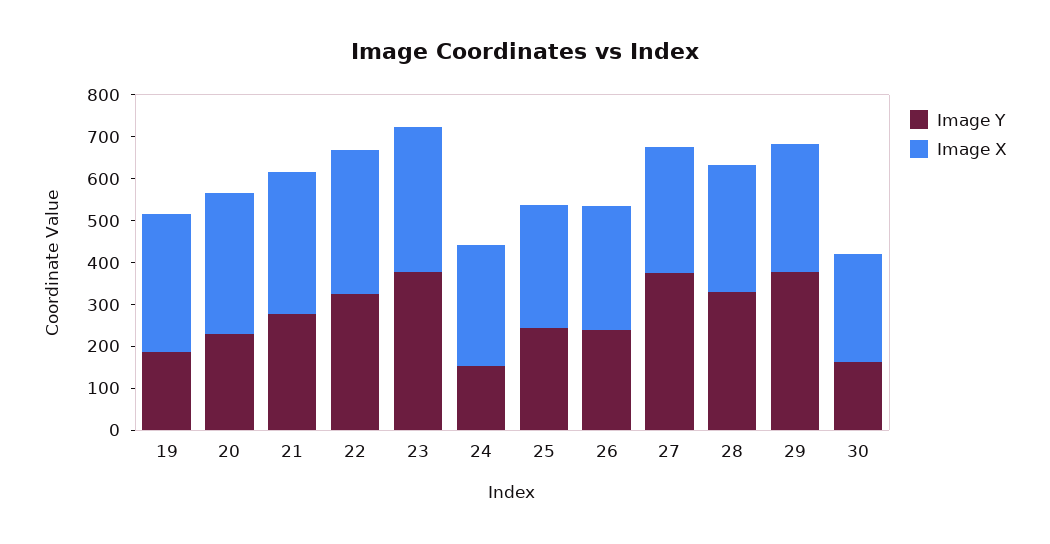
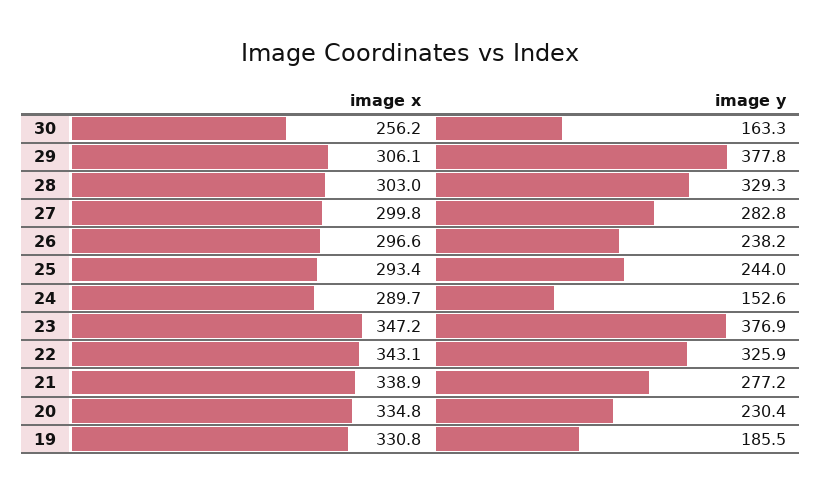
Image Y, 27: 380 -> 282.8

